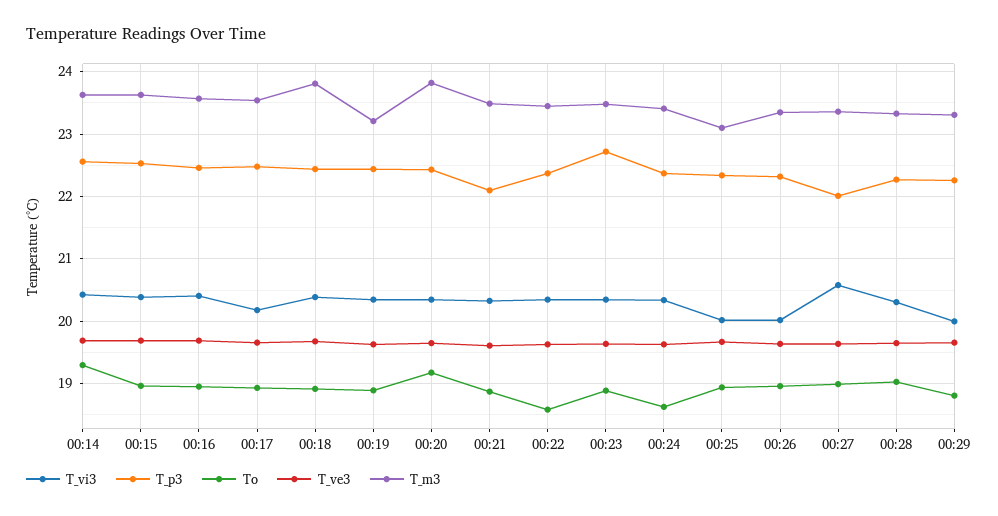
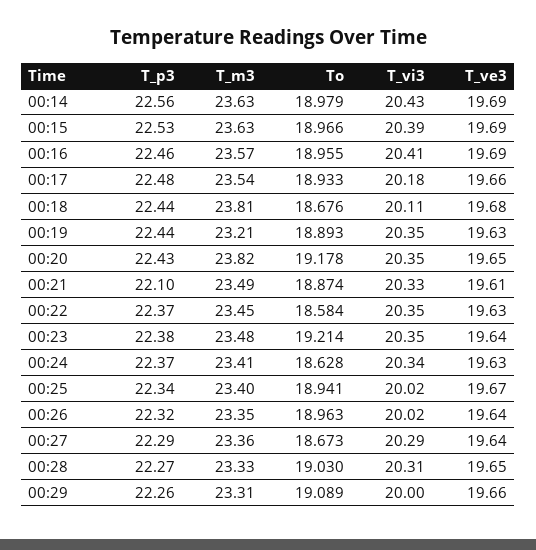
To, 00:14: 19.3 -> 18.979
T_vi3, 00:18: 20.4 -> 20.11
To, 00:18: 18.9 -> 18.676
T_p3, 00:23: 22.7 -> 22.38
To, 00:23: 18.9 -> 19.214
T_m3, 00:25: 23.1 -> 23.4
T_vi3, 00:27: 20.6 -> 20.29
T_p3, 00:27: 22 -> 22.29
To, 00:27: 19 -> 18.673
To, 00:29: 18.8 -> 19.089

